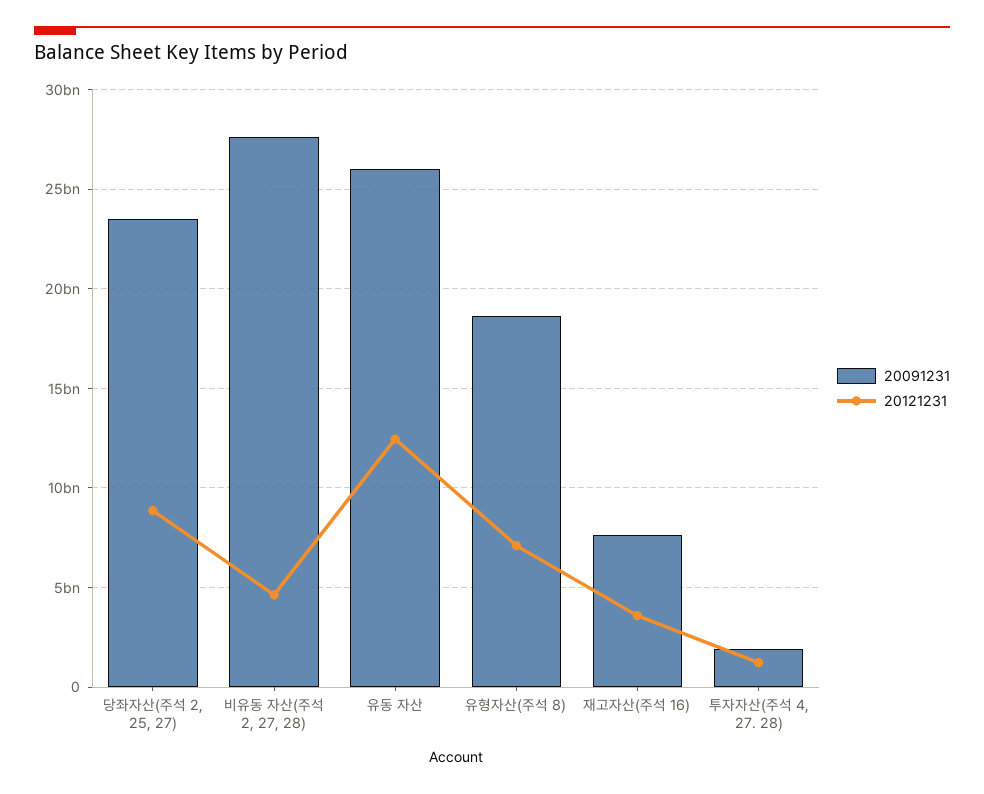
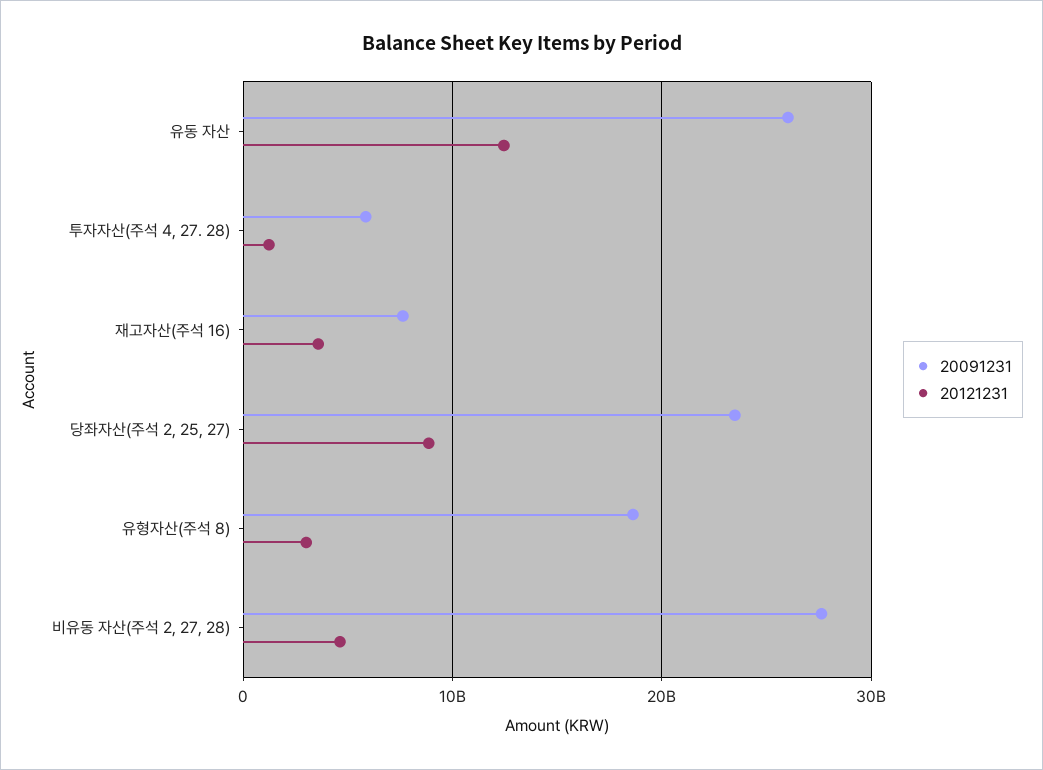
20121231, 유형자산(주석 8): 7000000000 -> 3000000000
20091231, 투자자산(주석 4, 27. 28): 2000000000 -> 6000000000

